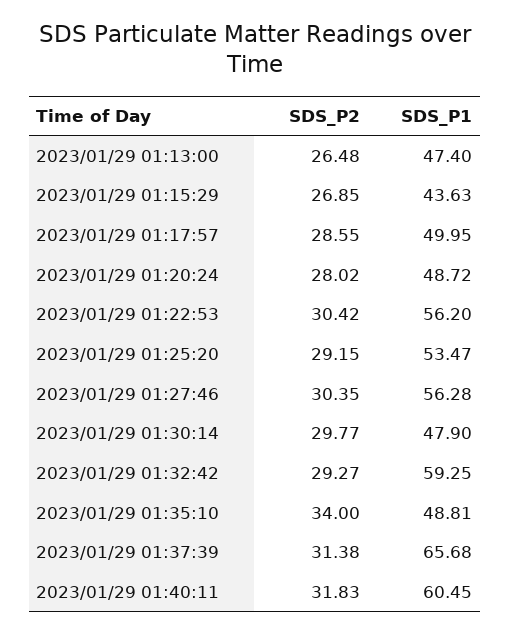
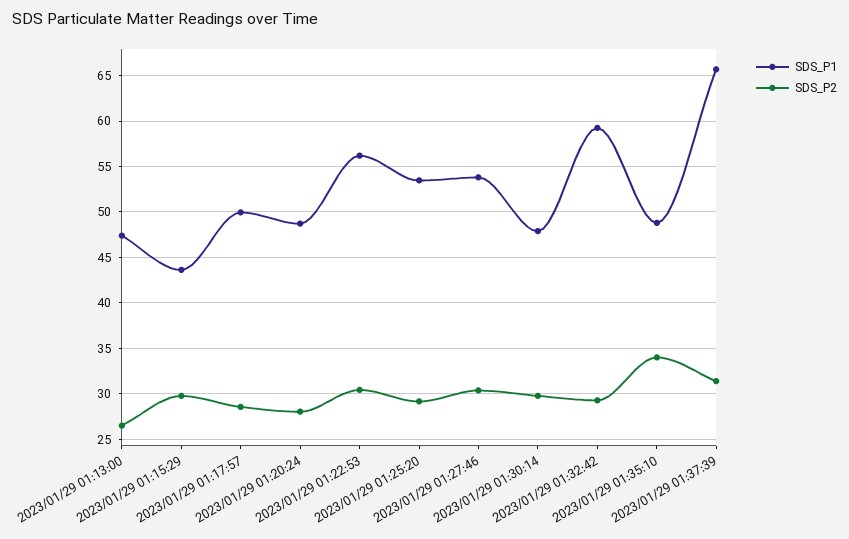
SDS_P2, 2023/01/29 01:15:29: 26.85 -> 30
SDS_P1, 2023/01/29 01:27:46: 56.28 -> 54
SDS_P2, 2023/01/29 01:40:11: 31.83 -> none
SDS_P1, 2023/01/29 01:40:11: 60.45 -> none

